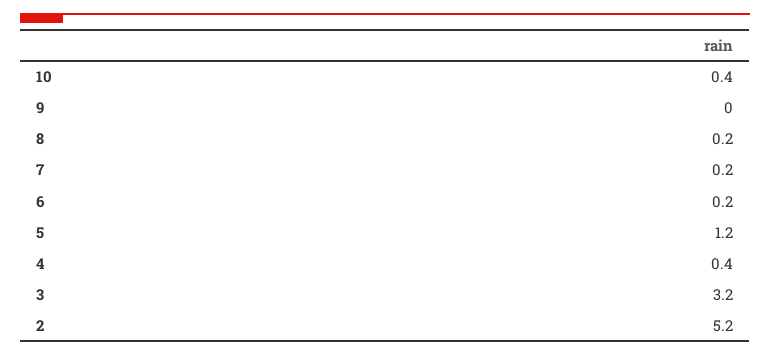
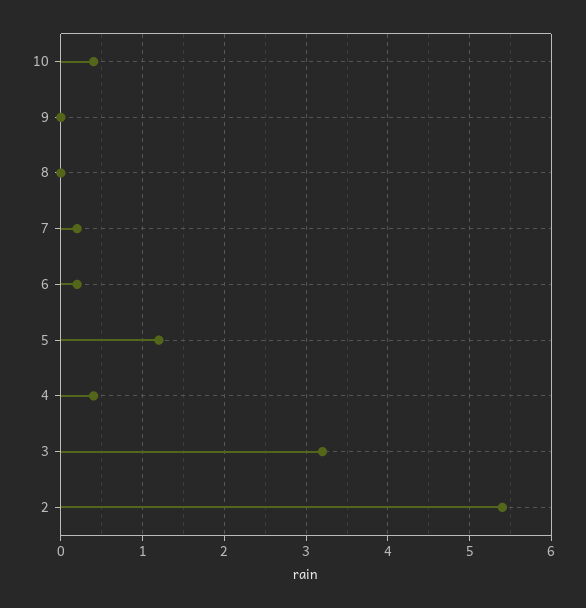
8: 0.2 -> 0
2: 5.2 -> 5.4

